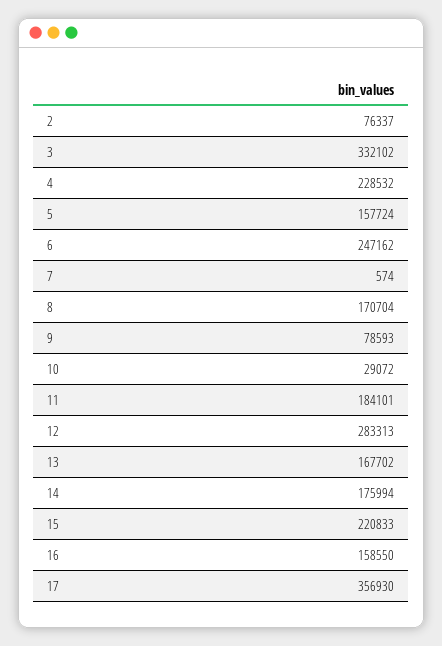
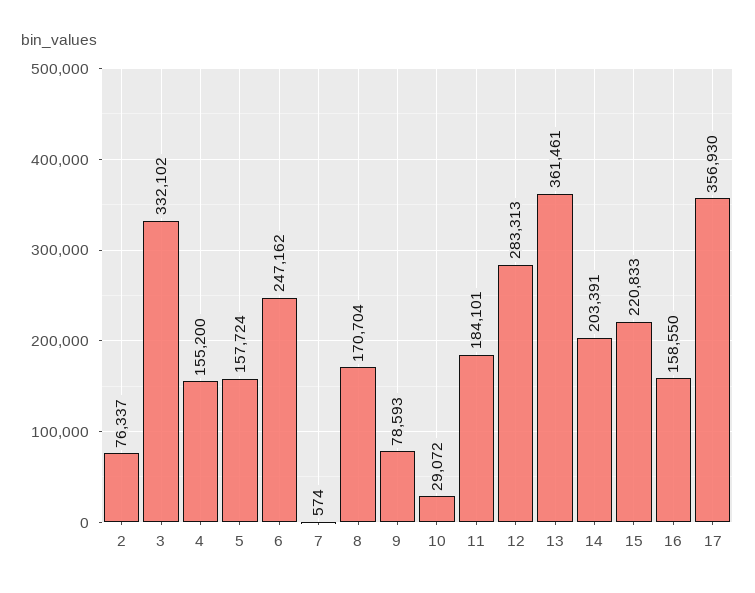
4: 228532 -> 155200
13: 167702 -> 361461
14: 175994 -> 203391

